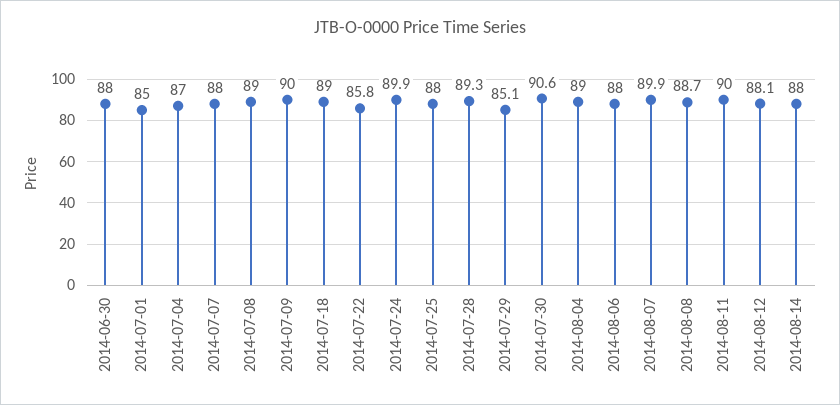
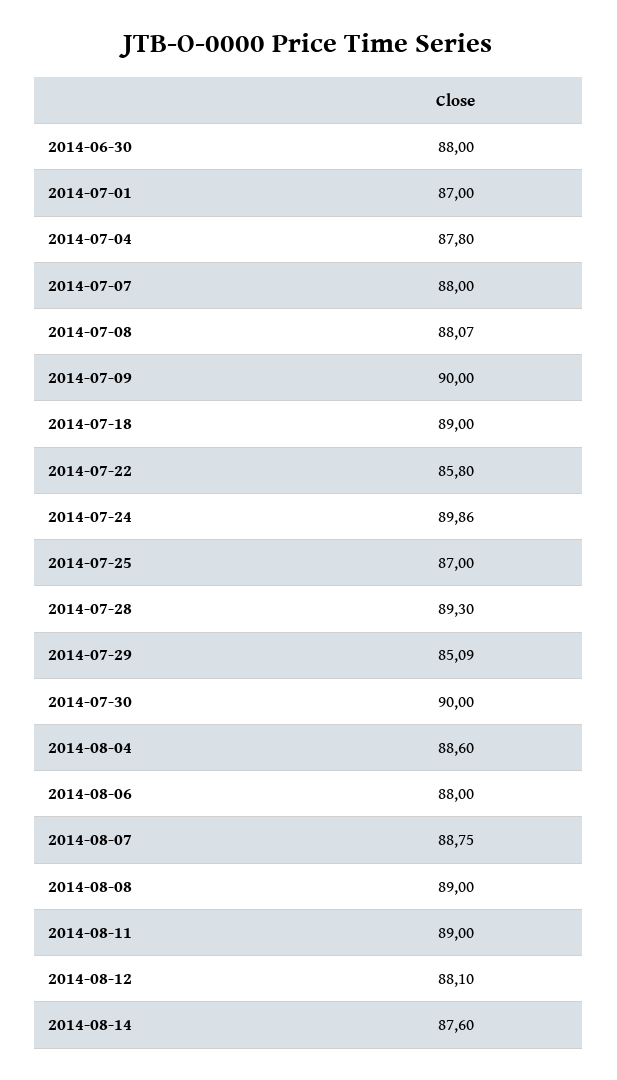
2014-07-01: 85 -> 87
2014-07-04: 87 -> 87.8
2014-07-08: 89 -> 88.07
2014-07-25: 88 -> 87
2014-07-30: 90.6 -> 90
2014-08-04: 89 -> 88.6
2014-08-07: 89.9 -> 88.75
2014-08-08: 88.7 -> 89
2014-08-11: 90 -> 89
2014-08-14: 88 -> 87.6

